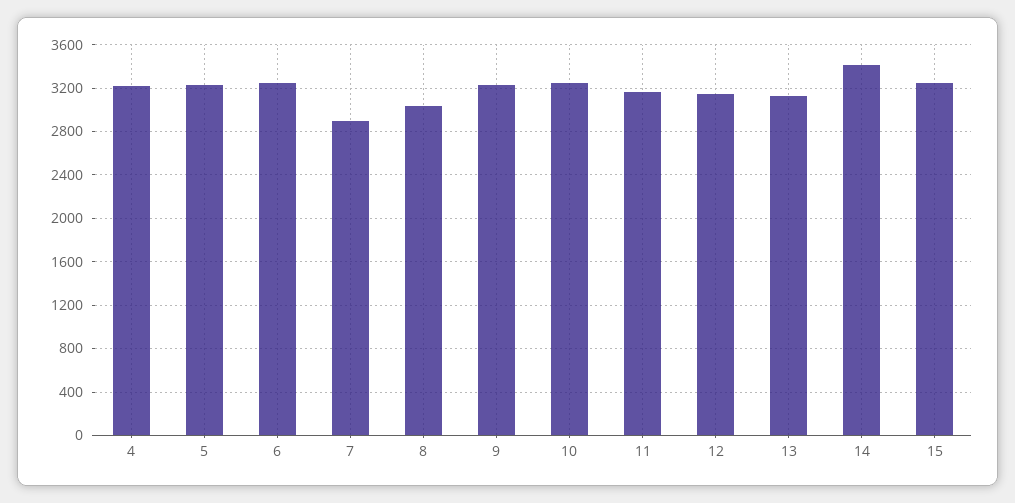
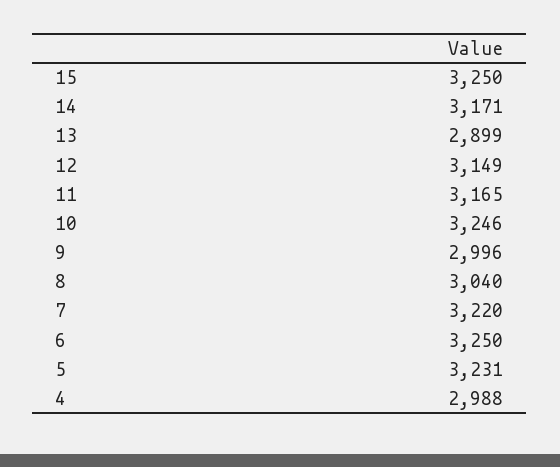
4: 3200 -> 2988
7: 2900 -> 3220
9: 3200 -> 2996
13: 3100 -> 2899
14: 3400 -> 3171

